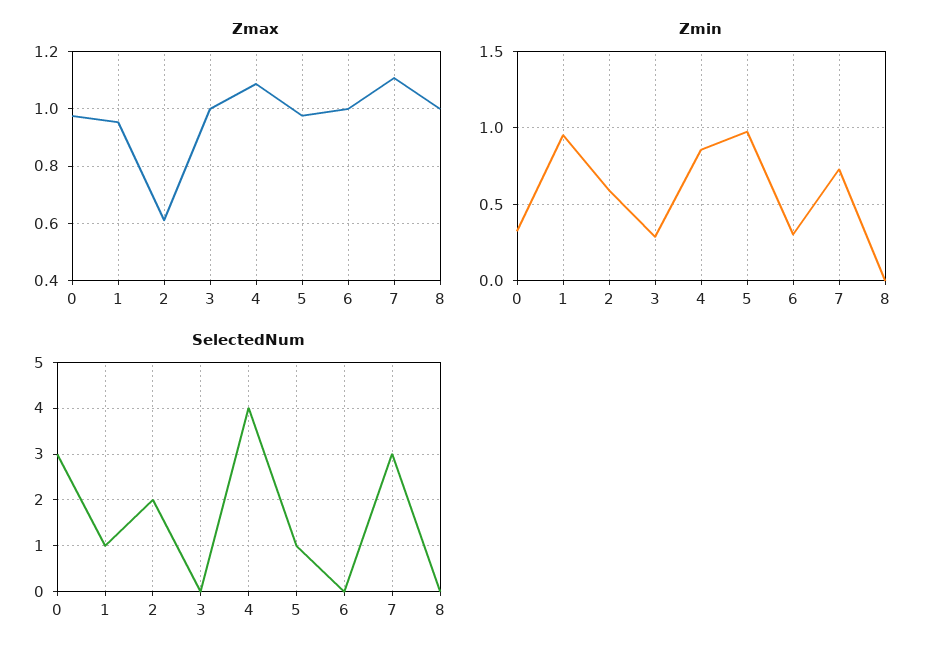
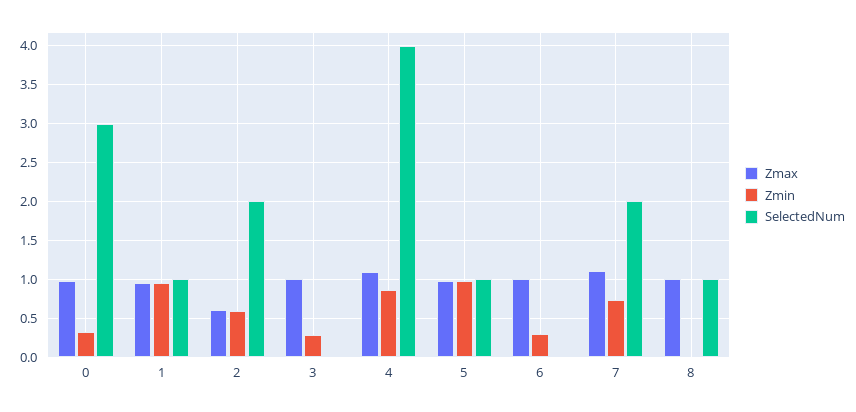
SelectedNum, 7: 3 -> 2
SelectedNum, 8: 0 -> 1

